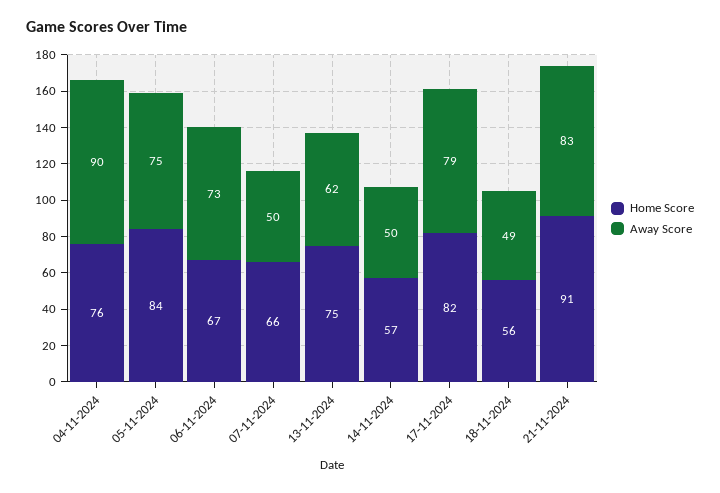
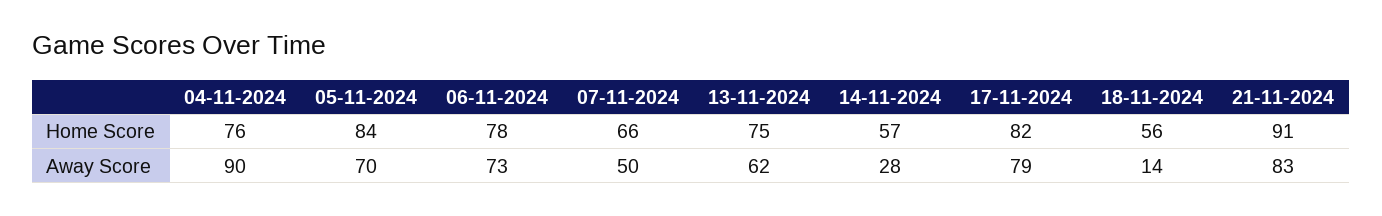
Away Score, 05-11-2024: 75 -> 70
Home Score, 06-11-2024: 67 -> 78
Away Score, 14-11-2024: 50 -> 28
Away Score, 18-11-2024: 49 -> 14

